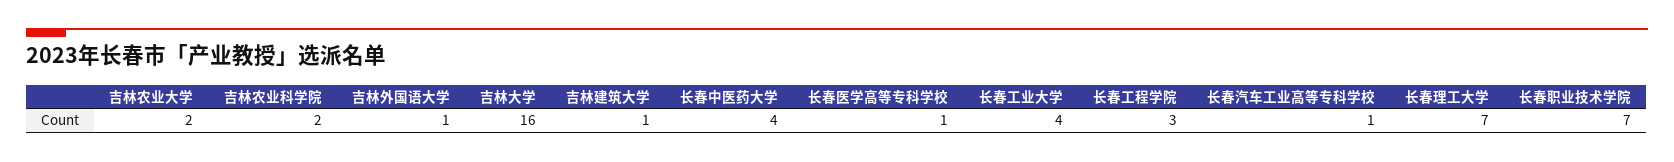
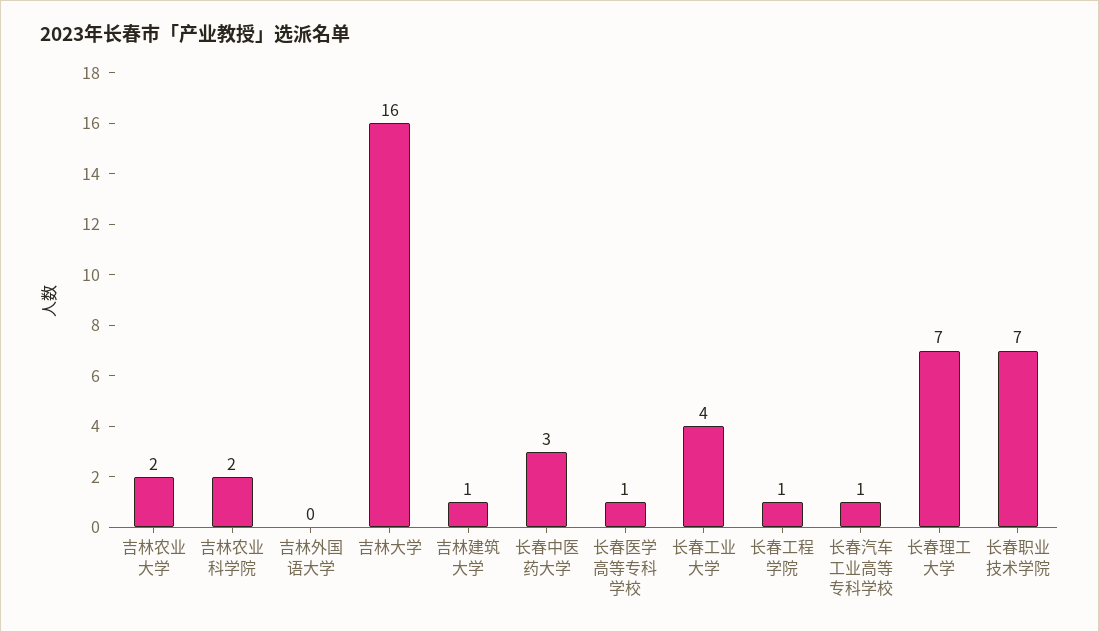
吉林外国语大学: 1 -> 0
长春中医药大学: 4 -> 3
长春工程学院: 3 -> 1

